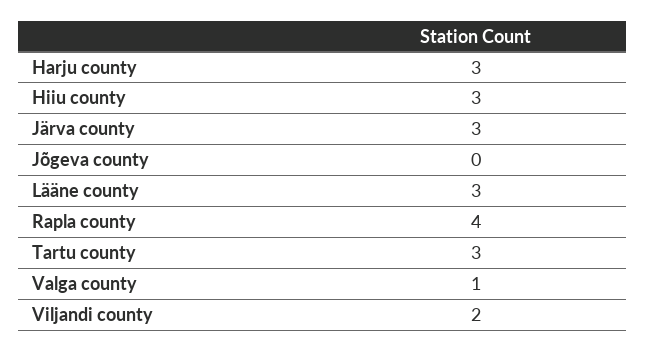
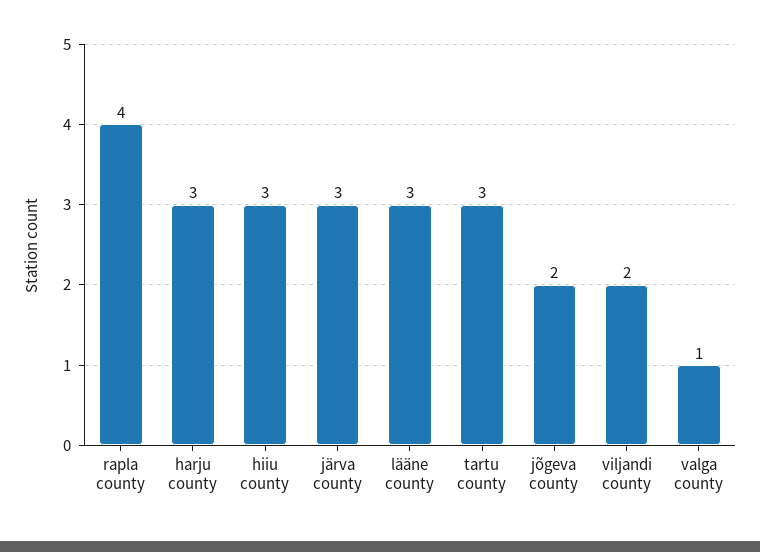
Jõgeva county: 0 -> 2

